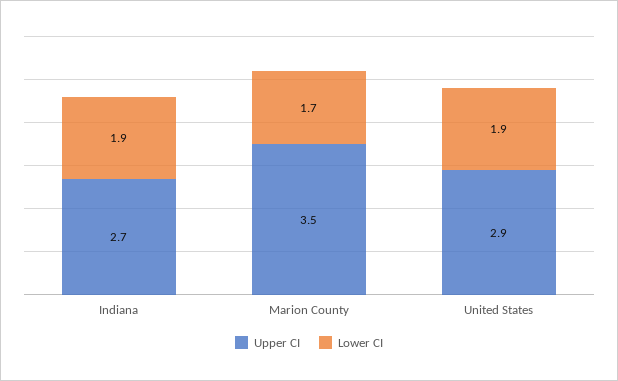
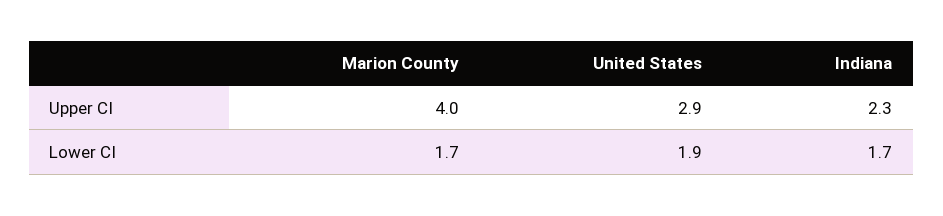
Upper CI, Indiana: 2.7 -> 2.3
Lower CI, Indiana: 1.9 -> 1.7
Upper CI, Marion County: 3.5 -> 4

